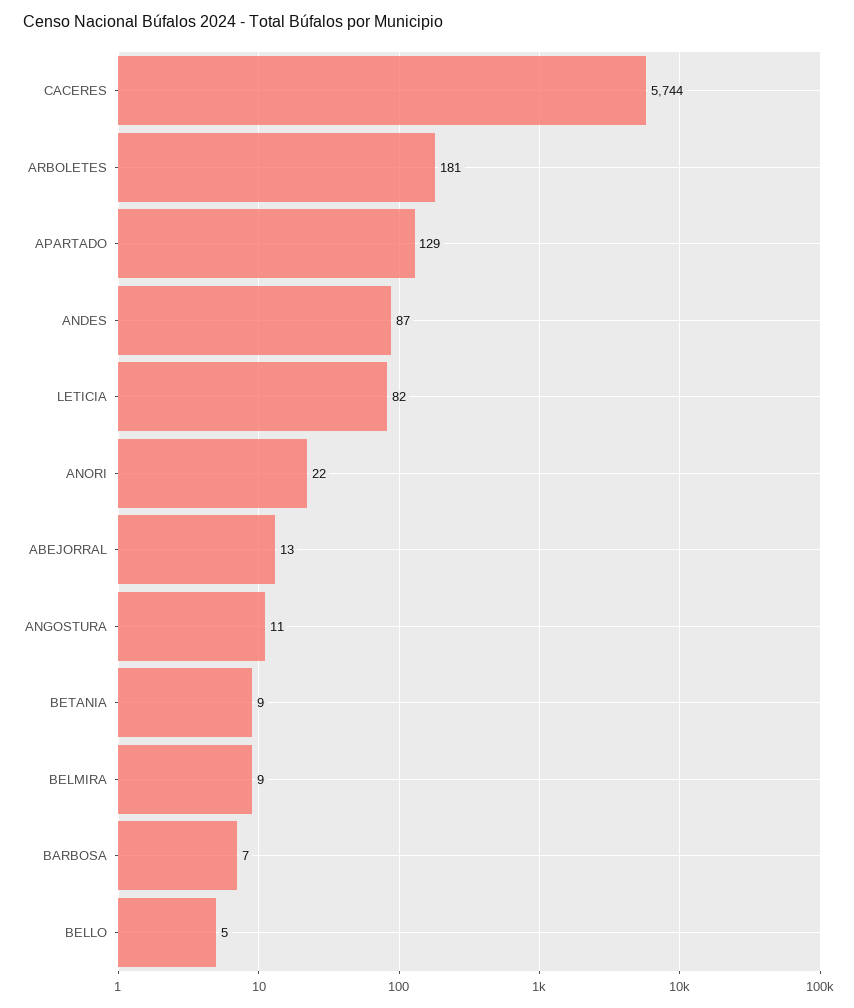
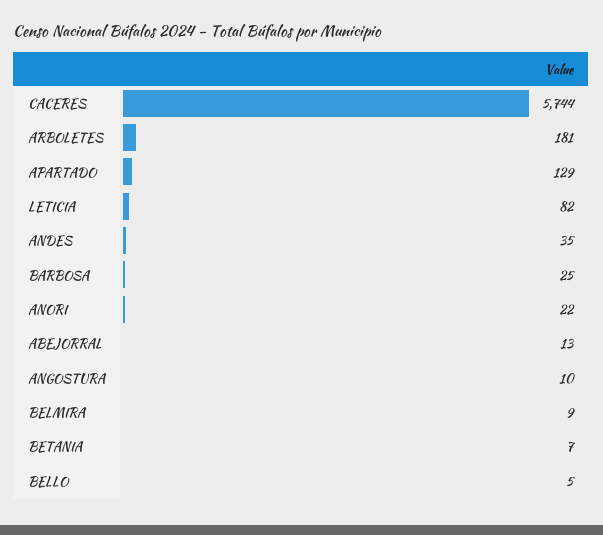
ANDES: 87 -> 35
ANGOSTURA: 11 -> 10
BETANIA: 9 -> 7
BARBOSA: 7 -> 25

